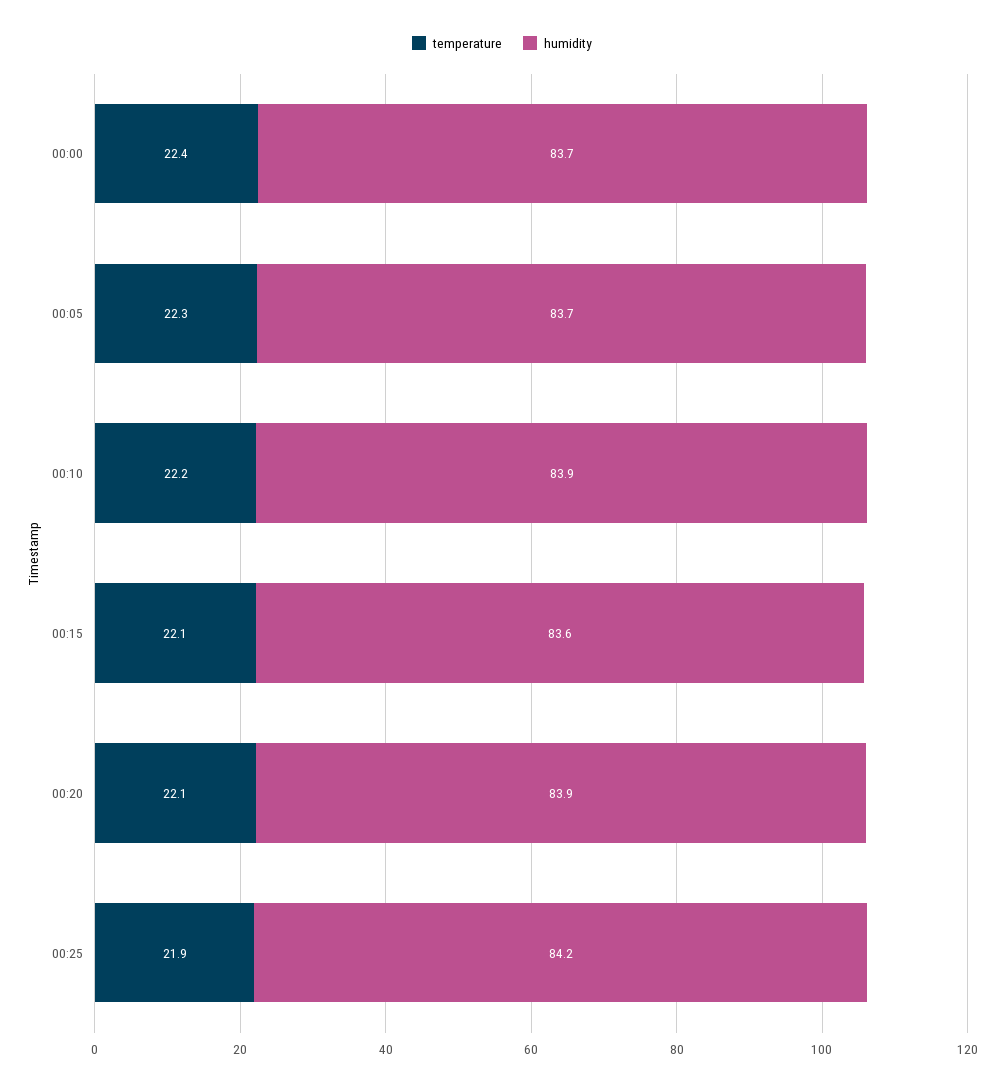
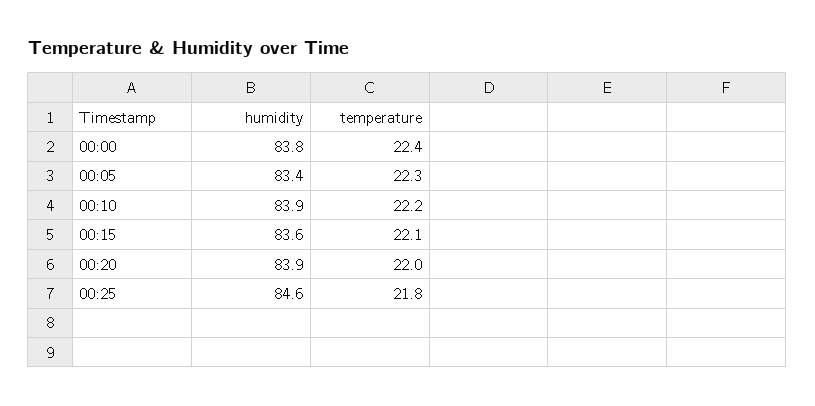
humidity, 00:00: 83.7 -> 83.8
humidity, 00:05: 83.7 -> 83.4
temperature, 00:20: 22.1 -> 22
temperature, 00:25: 21.9 -> 21.8
humidity, 00:25: 84.2 -> 84.6

